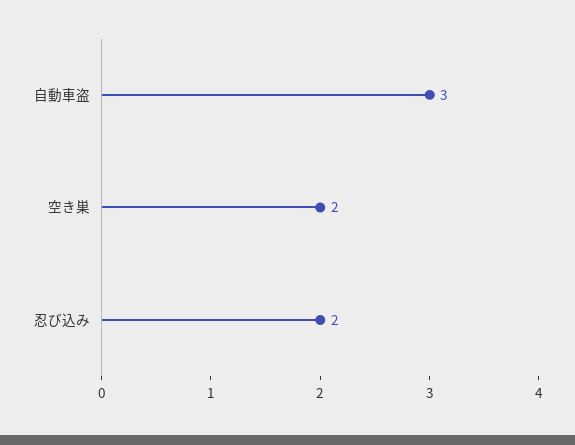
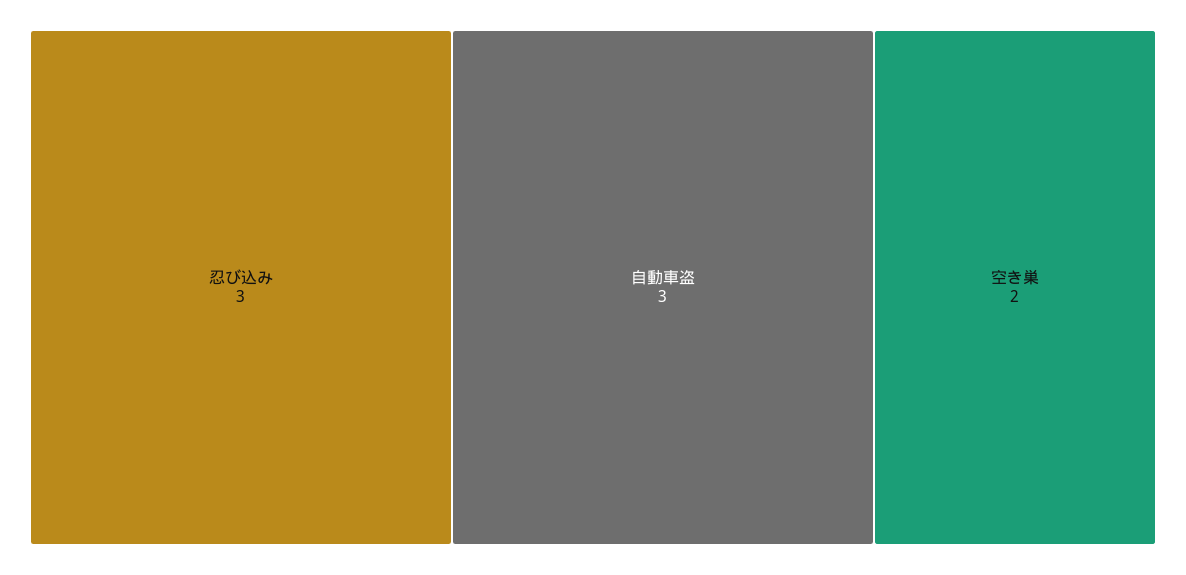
忍び込み: 2 -> 3

